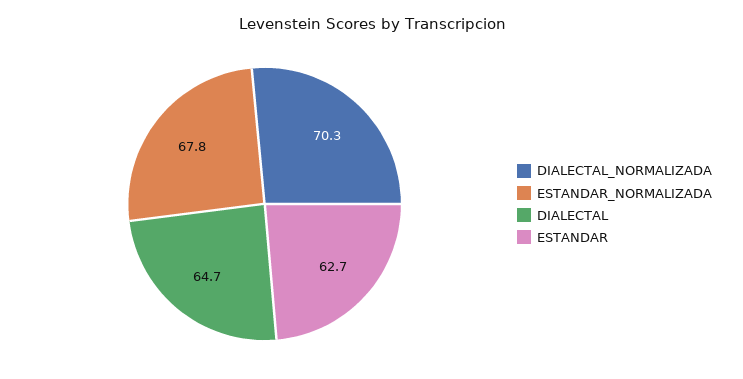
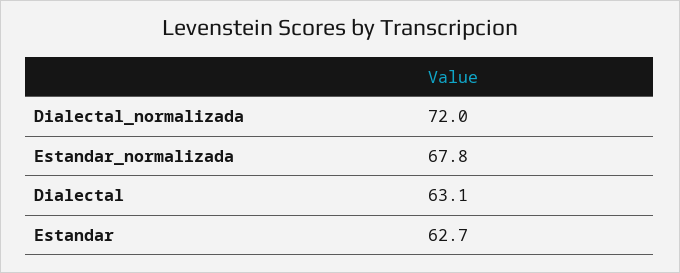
DIALECTAL_NORMALIZADA: 70.3 -> 72
DIALECTAL: 64.7 -> 63.1

